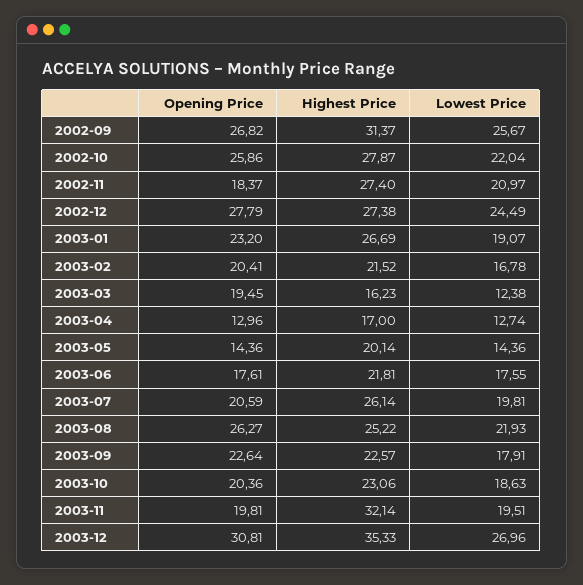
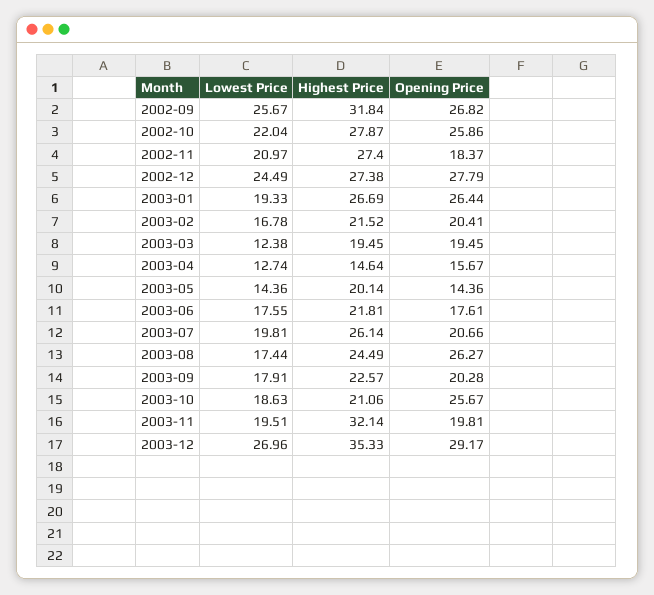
Highest Price, 2002-09: 31.37 -> 31.84
Opening Price, 2003-01: 23.2 -> 26.44
Lowest Price, 2003-01: 19.07 -> 19.33
Highest Price, 2003-03: 16.23 -> 19.45
Opening Price, 2003-04: 12.96 -> 15.67
Highest Price, 2003-04: 17 -> 14.64
Opening Price, 2003-07: 20.59 -> 20.66
Highest Price, 2003-08: 25.22 -> 24.49
Lowest Price, 2003-08: 21.93 -> 17.44
Opening Price, 2003-09: 22.64 -> 20.28
Opening Price, 2003-10: 20.36 -> 25.67
Highest Price, 2003-10: 23.06 -> 21.06
Opening Price, 2003-12: 30.81 -> 29.17

